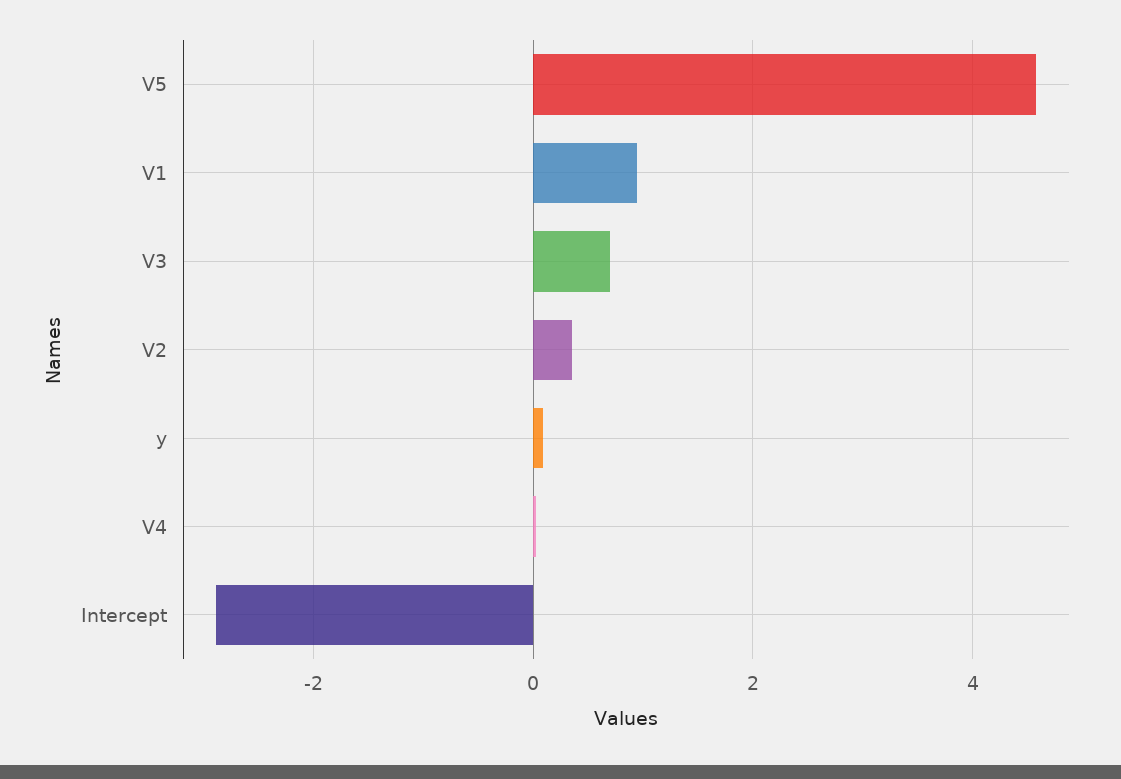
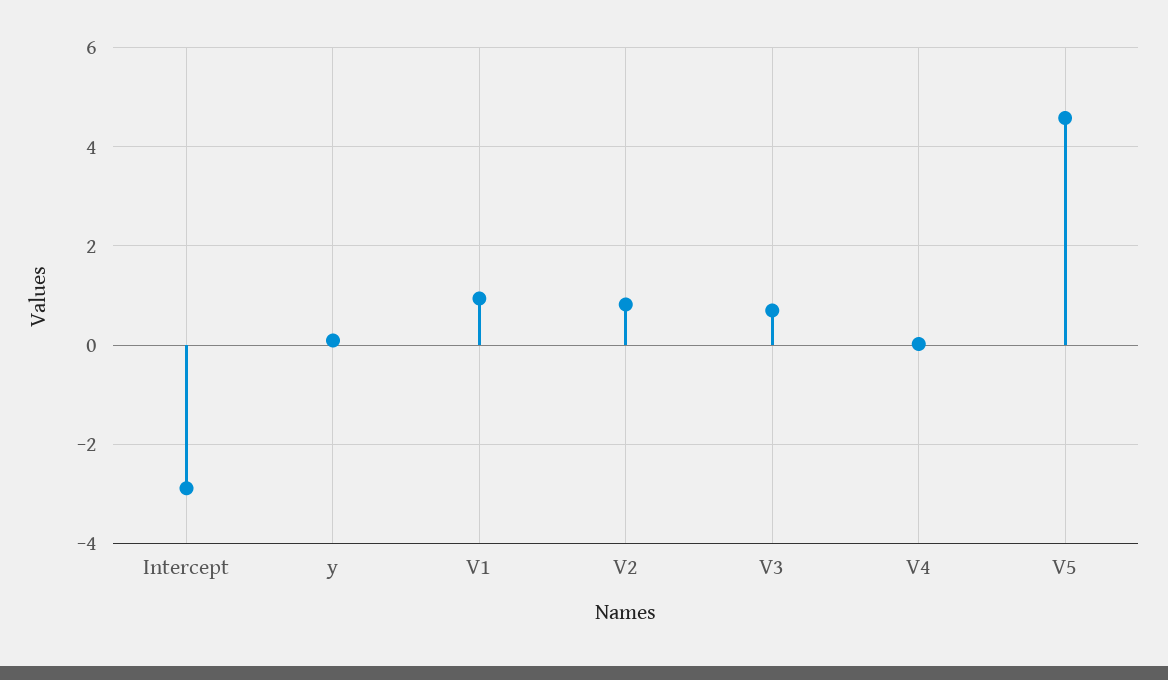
V2: 0.4 -> 0.8

